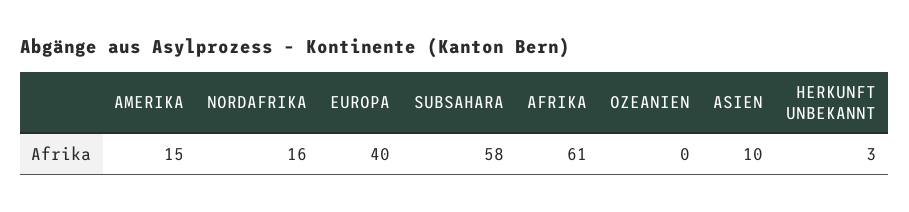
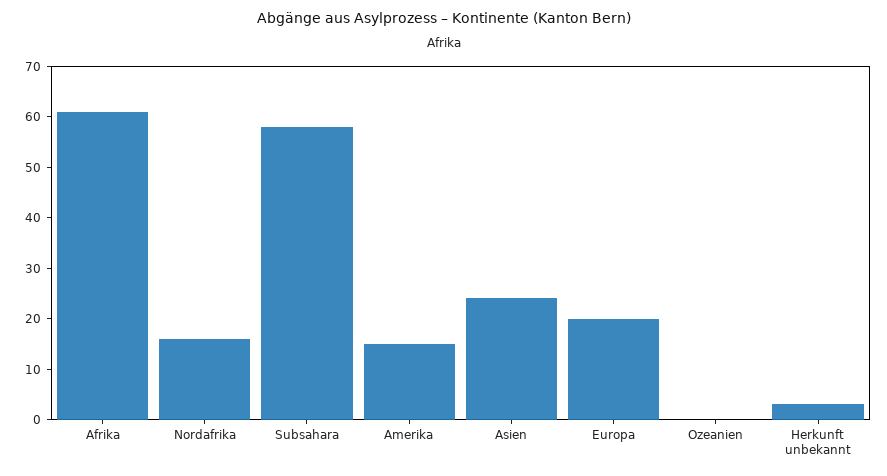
EUROPA: 40 -> 20
ASIEN: 10 -> 25

